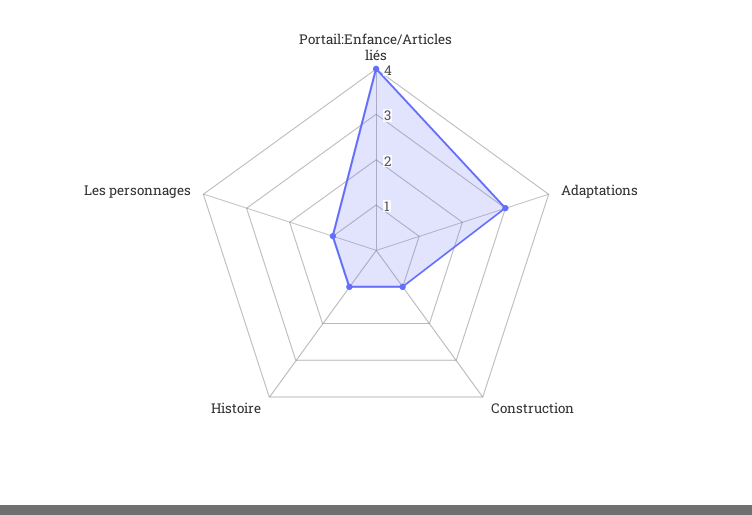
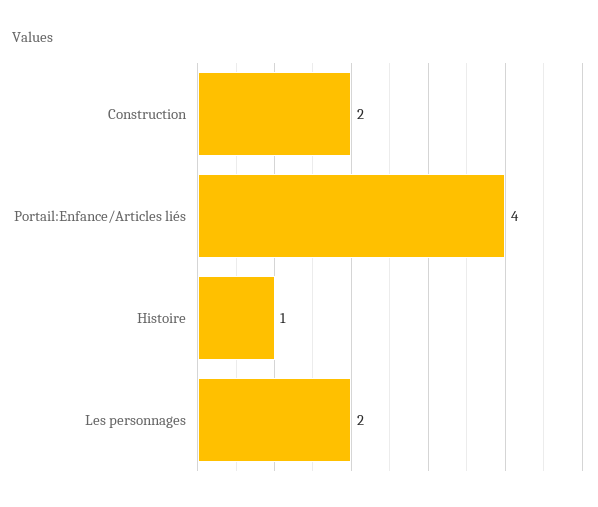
Adaptations: 3 -> none
Construction: 1 -> 2
Les personnages: 1 -> 2

